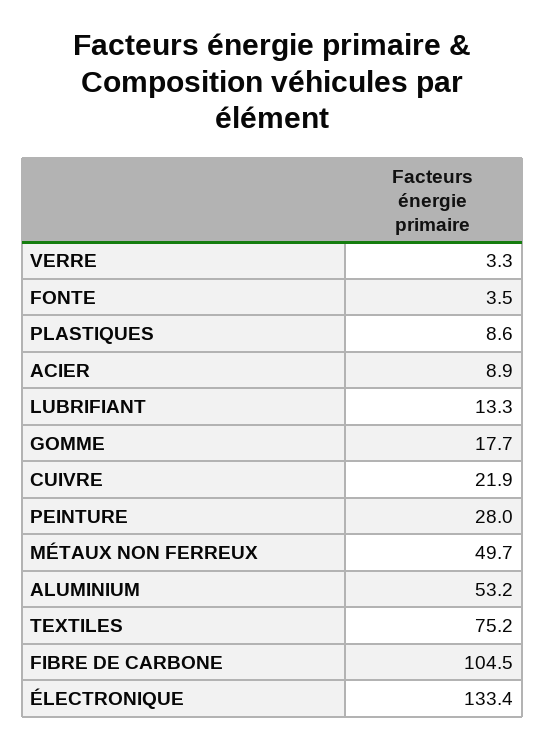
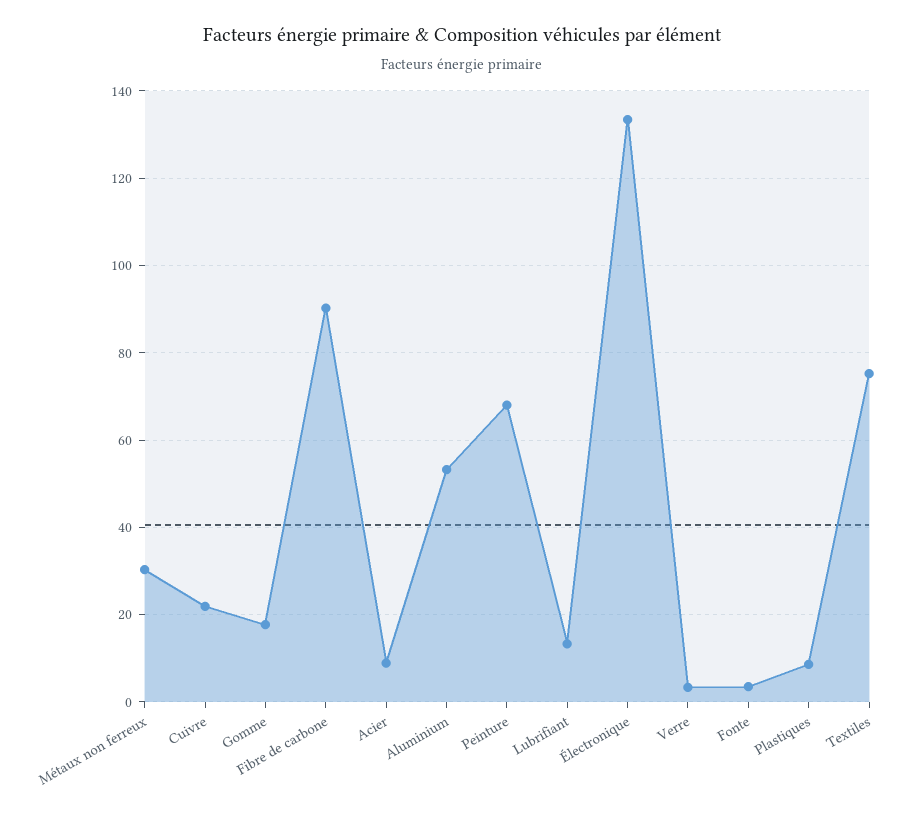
PEINTURE: 28 -> 68
MÉTAUX NON FERREUX: 49.7 -> 30
FIBRE DE CARBONE: 104.5 -> 90

